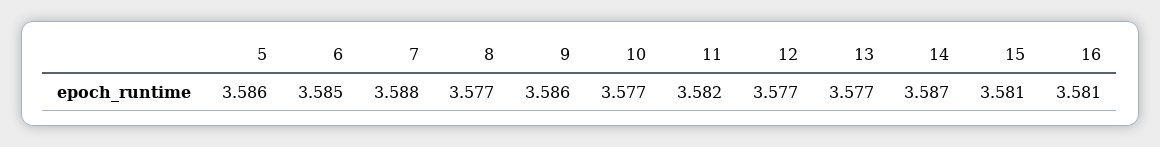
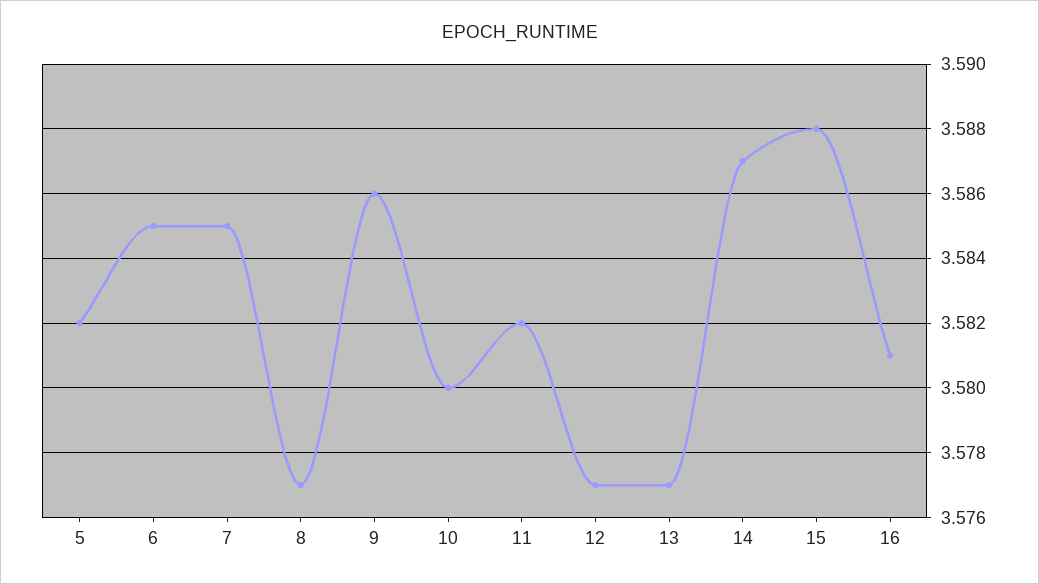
5: 3.586 -> 3.582
7: 3.588 -> 3.585
10: 3.577 -> 3.58
15: 3.581 -> 3.588

